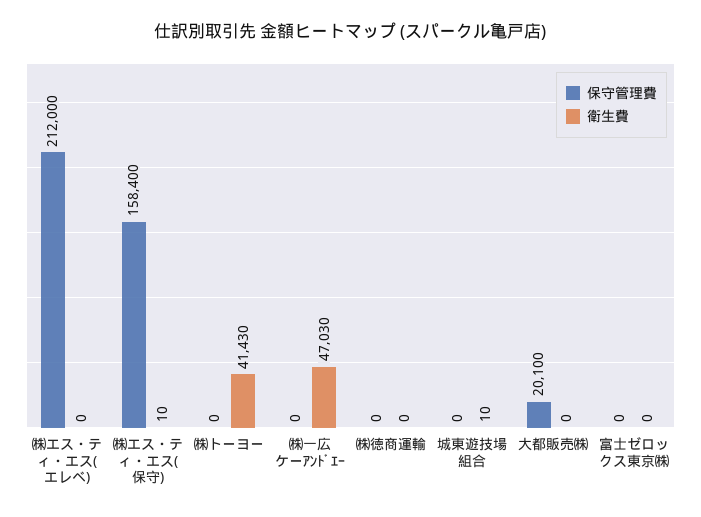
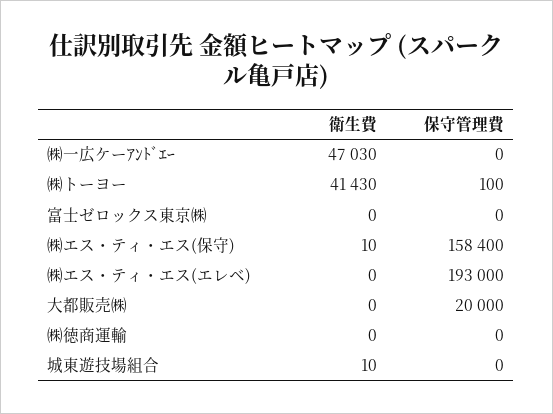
保守管理費, ㈱エス・ティ・エス(エレベ): 212000 -> 193000
保守管理費, ㈱トーヨー: 0 -> 100
保守管理費, 大都販売㈱: 20100 -> 20000

